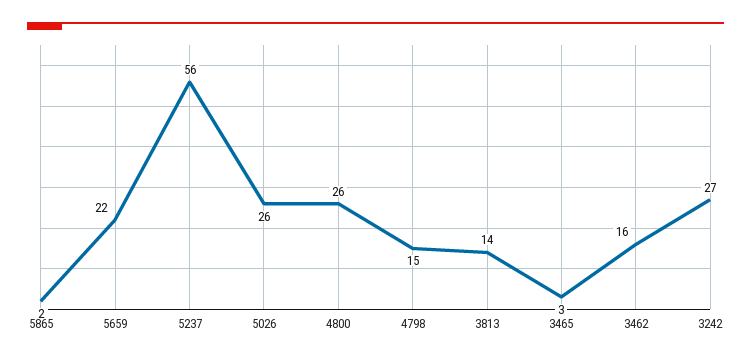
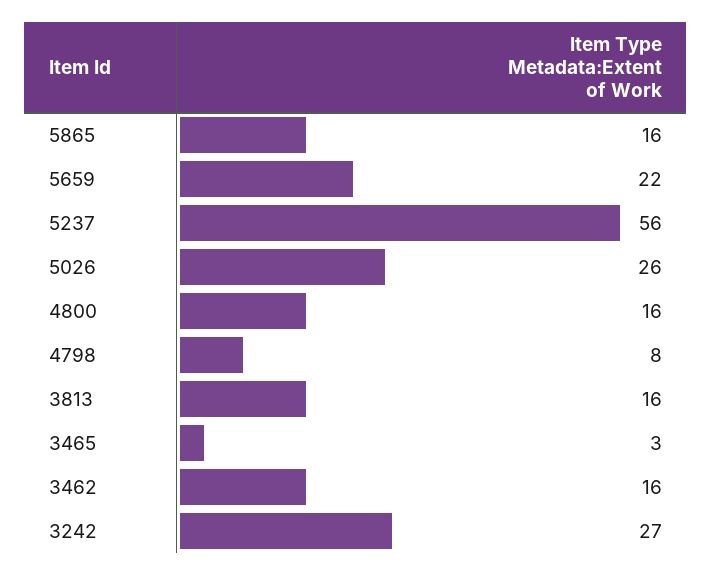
5865: 2 -> 16
4800: 26 -> 16
4798: 15 -> 8
3813: 14 -> 16

